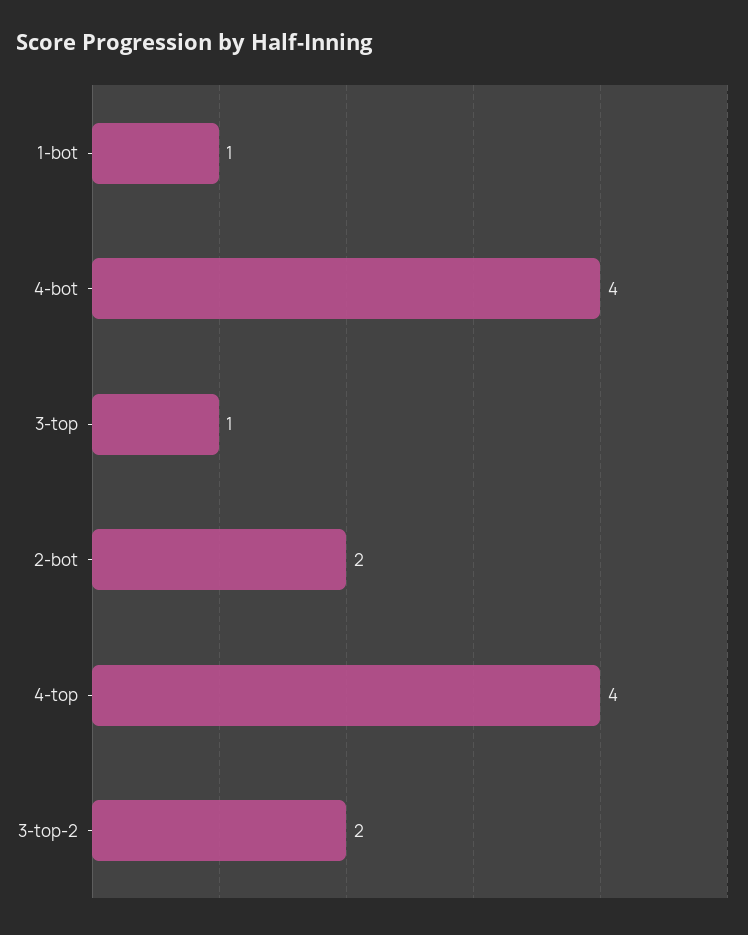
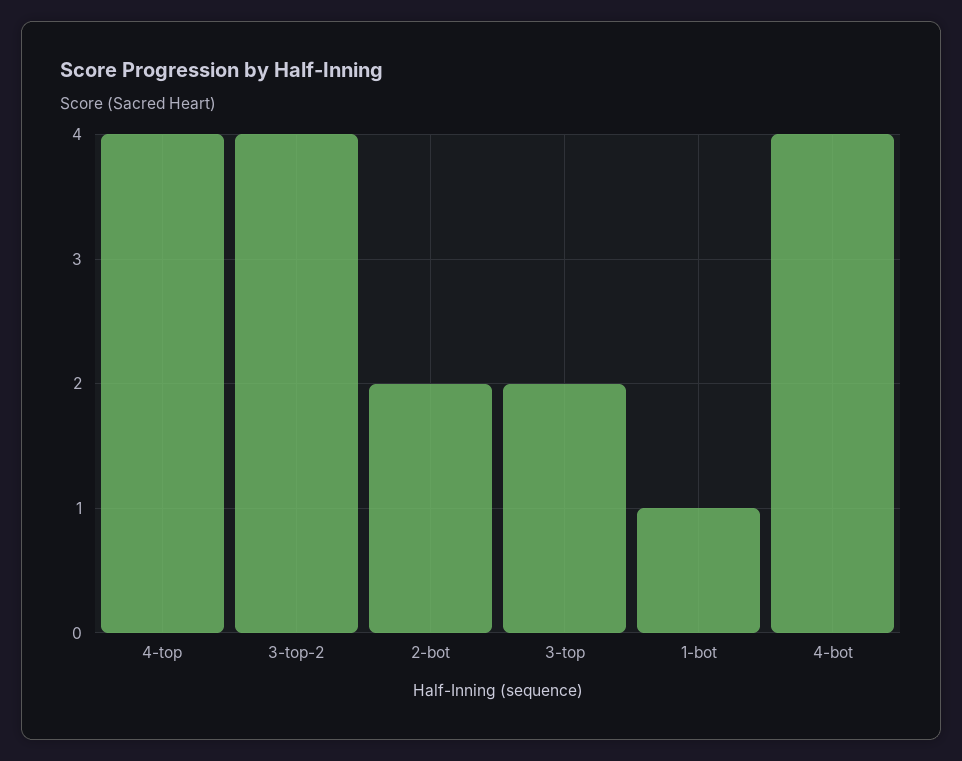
3-top: 1 -> 2
3-top-2: 2 -> 4

